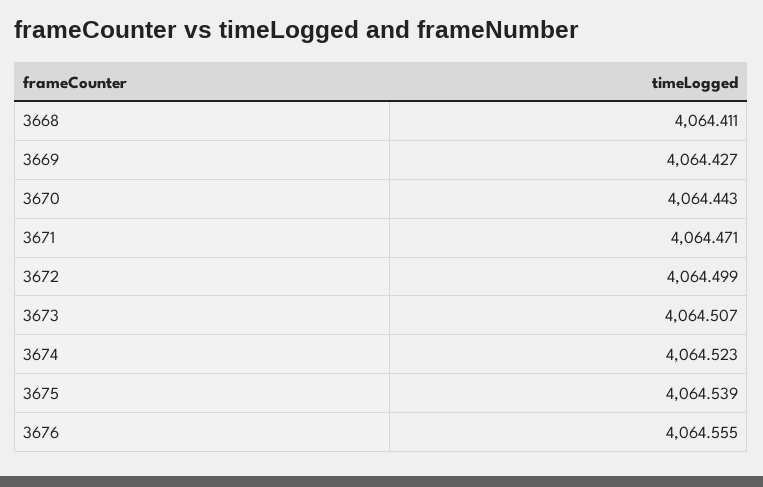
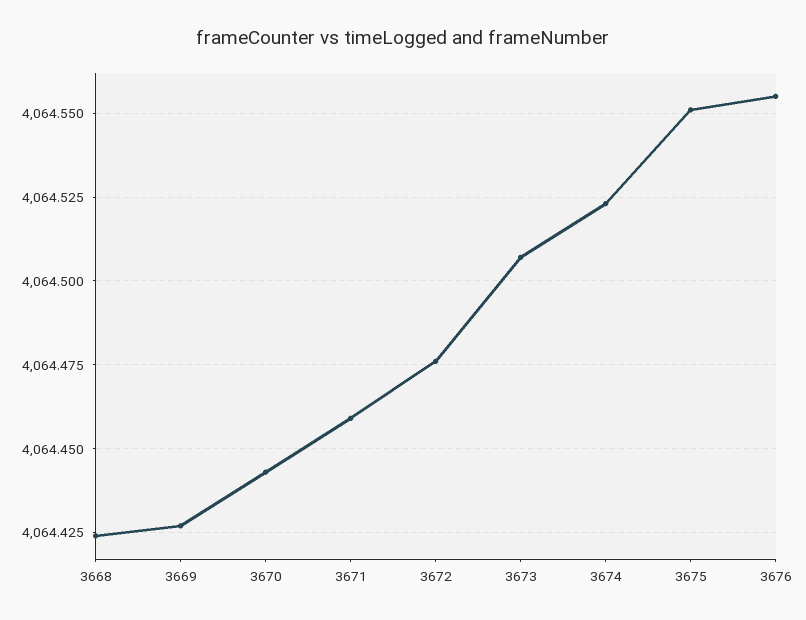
3668: 4064.411 -> 4064.425
3671: 4064.471 -> 4064.46
3672: 4064.499 -> 4064.475
3675: 4064.539 -> 4064.55

